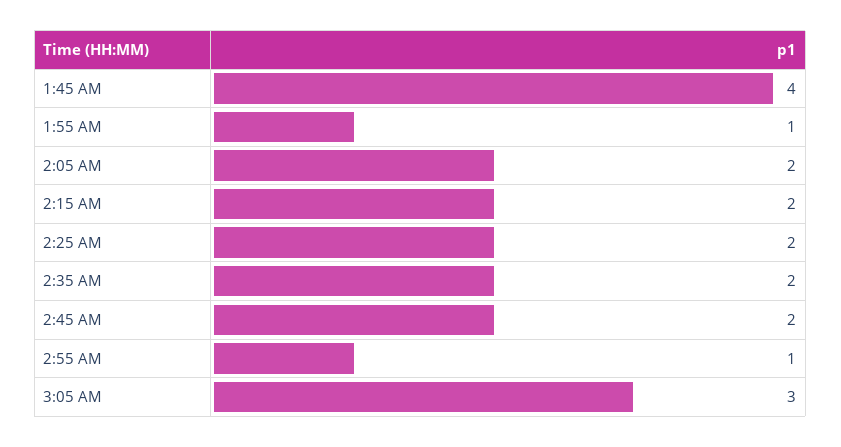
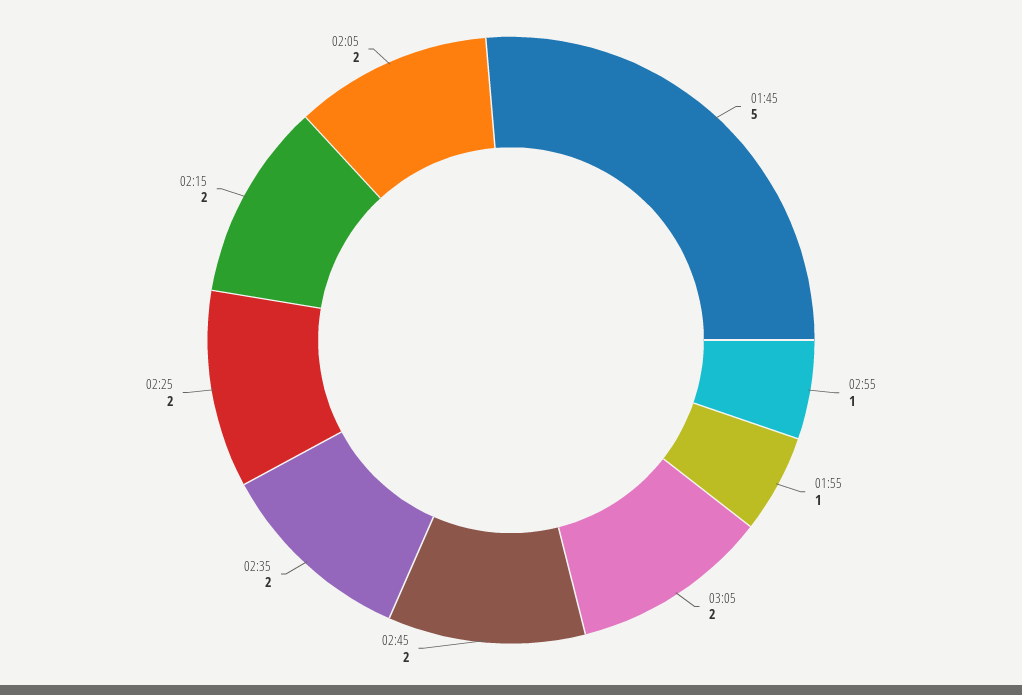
1:45 AM: 4 -> 5
3:05 AM: 3 -> 2

